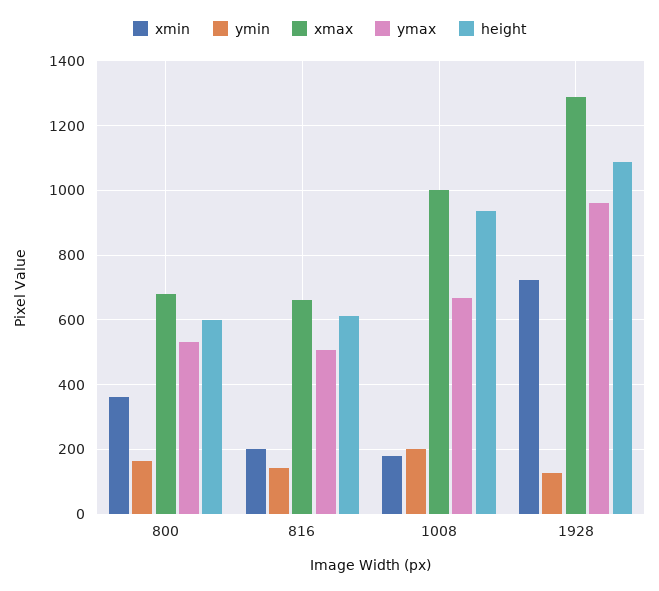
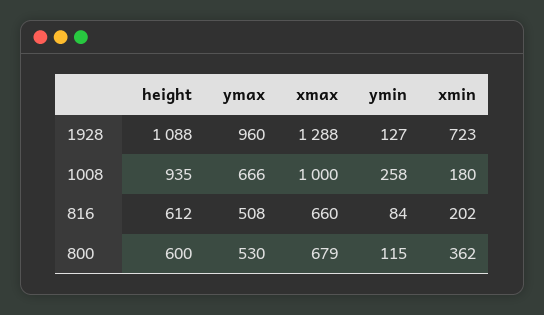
ymin, 800: 160 -> 115
ymin, 816: 140 -> 84
ymin, 1008: 200 -> 258

